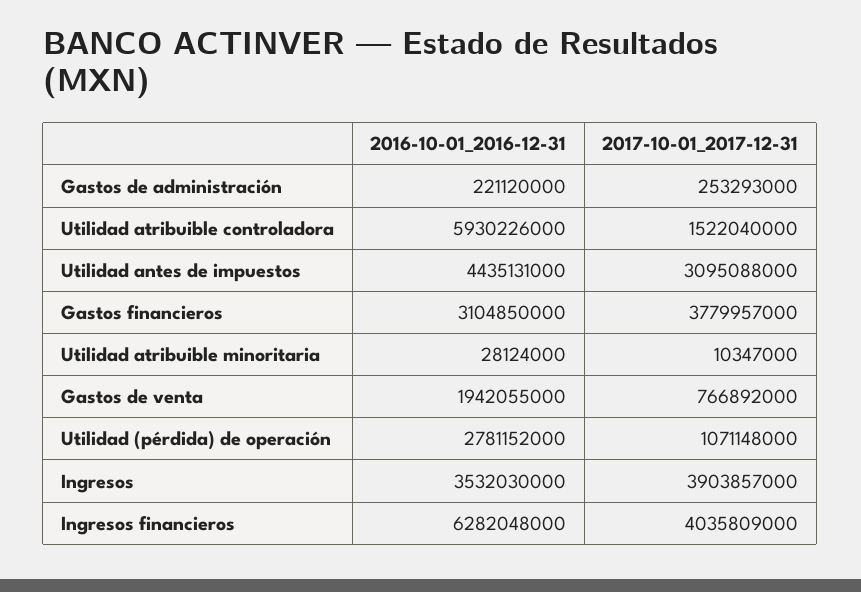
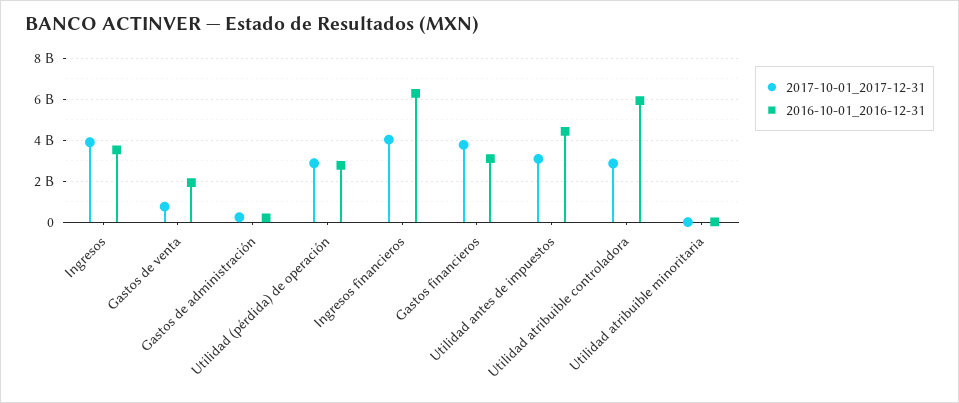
2017-10-01_2017-12-31, Utilidad atribuible controladora: 1522040000 -> 3000000000
2017-10-01_2017-12-31, Utilidad (pérdida) de operación: 1071148000 -> 3000000000

